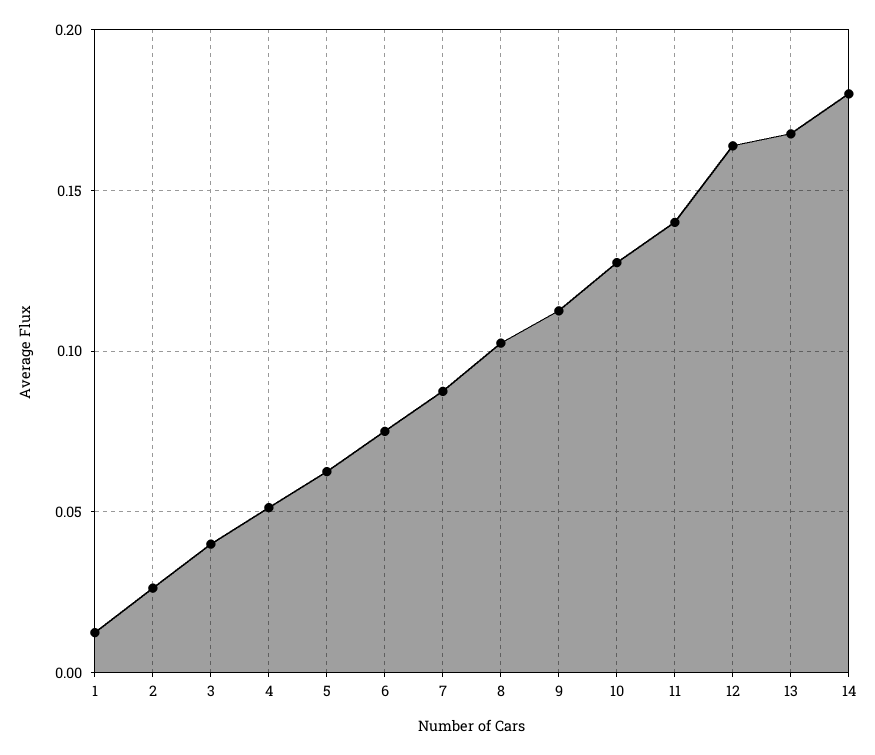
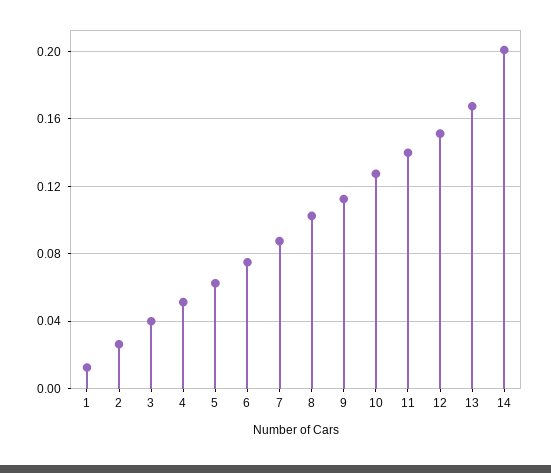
12: 0.165 -> 0.15
14: 0.18 -> 0.2

